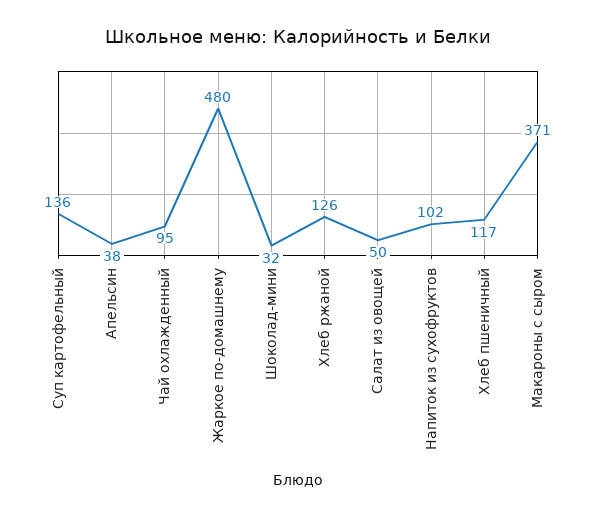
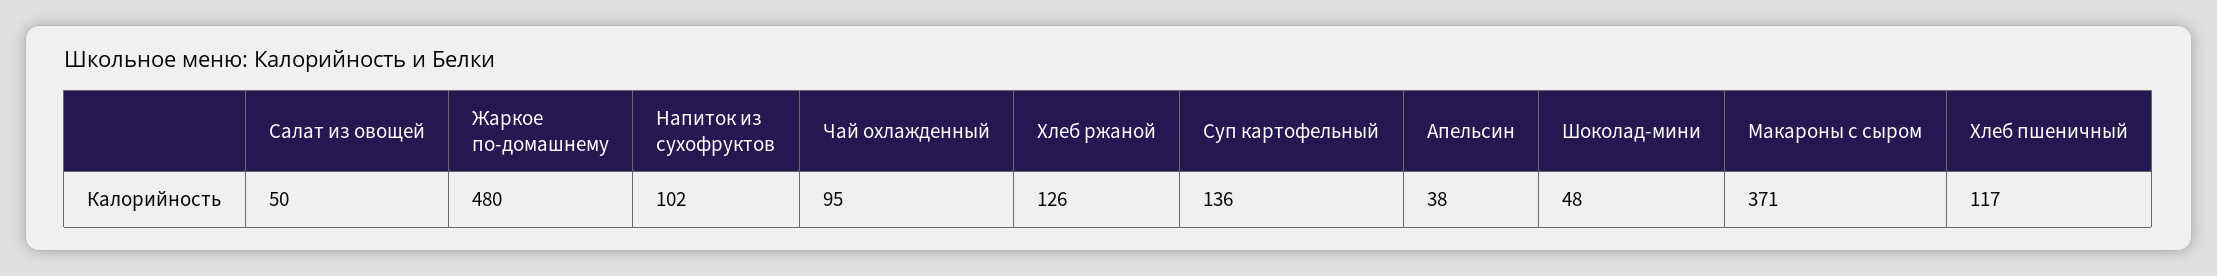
Шоколад-мини: 32 -> 48

